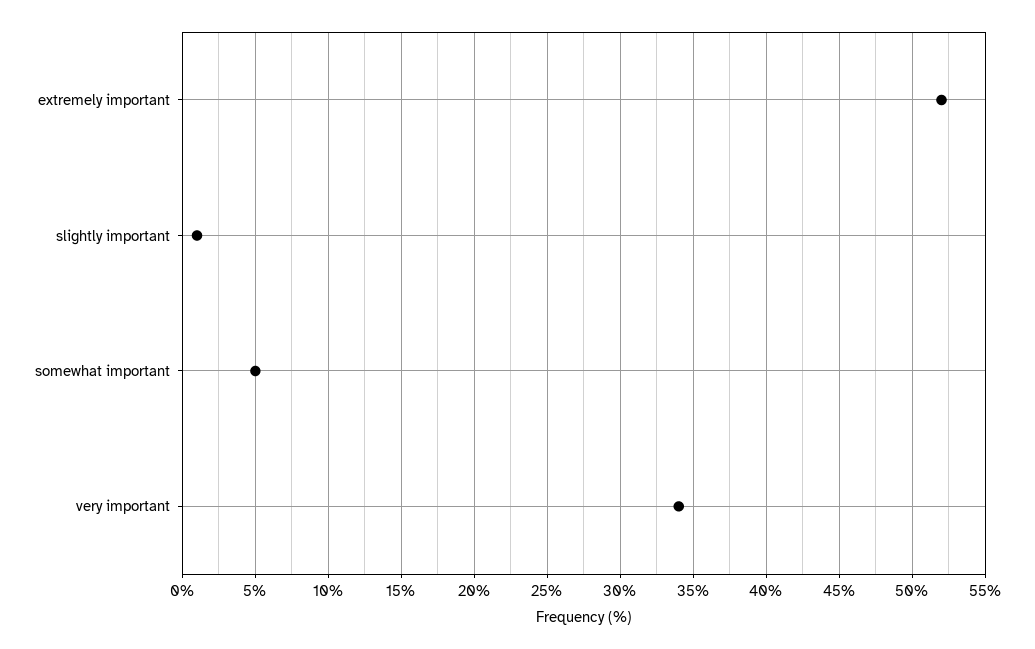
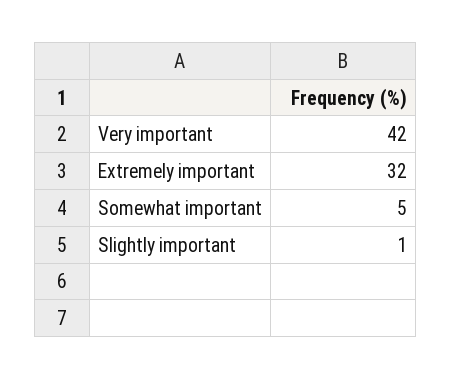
extremely important: 52 -> 32
very important: 34 -> 42

